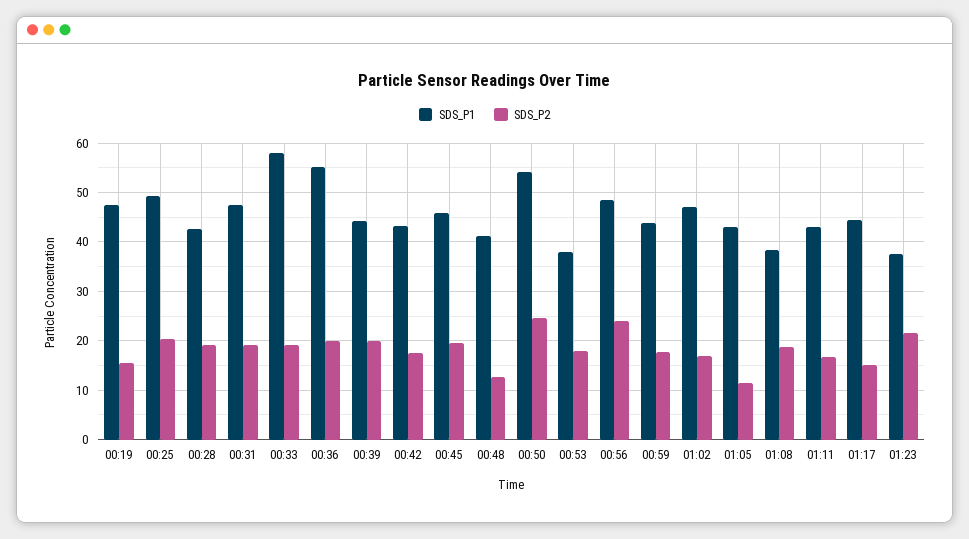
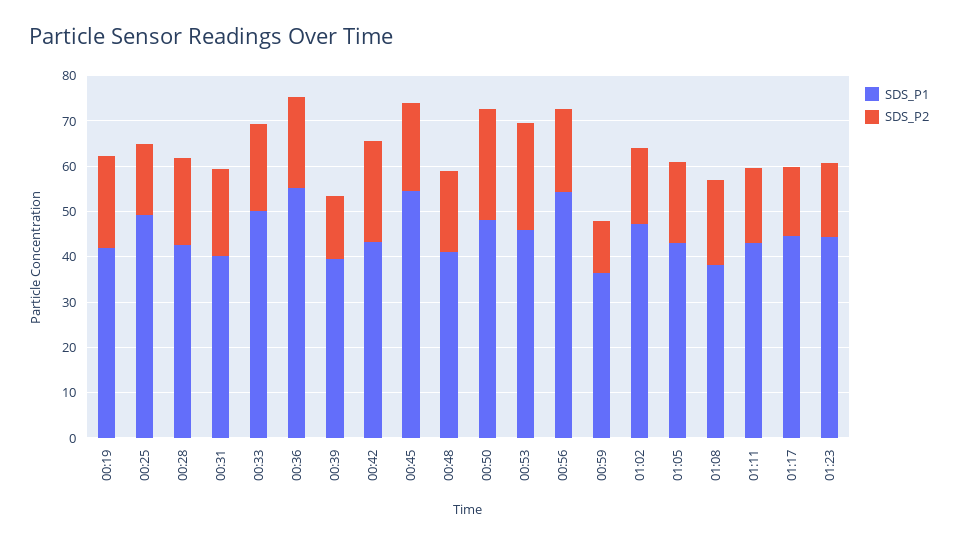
SDS_P1, 00:19: 48 -> 42
SDS_P2, 00:19: 16 -> 20
SDS_P2, 00:25: 20 -> 16
SDS_P1, 00:31: 48 -> 40
SDS_P1, 00:33: 58 -> 50
SDS_P1, 00:39: 44 -> 40
SDS_P2, 00:39: 20 -> 14
SDS_P2, 00:42: 18 -> 22
SDS_P1, 00:45: 46 -> 54
SDS_P2, 00:48: 12 -> 18
SDS_P1, 00:50: 54 -> 48
SDS_P1, 00:53: 38 -> 46
SDS_P2, 00:53: 18 -> 24
SDS_P1, 00:56: 48 -> 54
SDS_P2, 00:56: 24 -> 18
SDS_P1, 00:59: 44 -> 36
SDS_P2, 00:59: 18 -> 12
SDS_P2, 01:05: 12 -> 18
SDS_P1, 01:23: 38 -> 44
SDS_P2, 01:23: 22 -> 16

